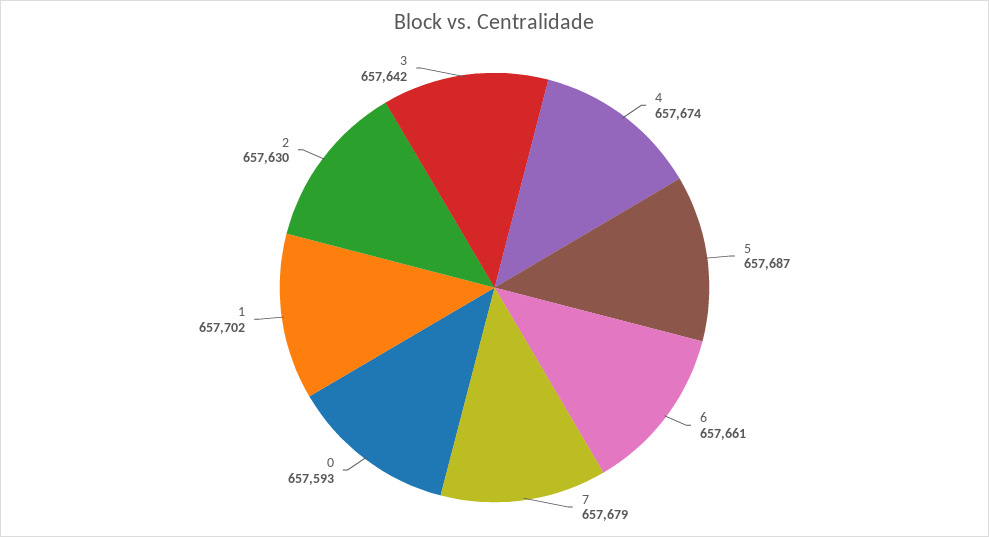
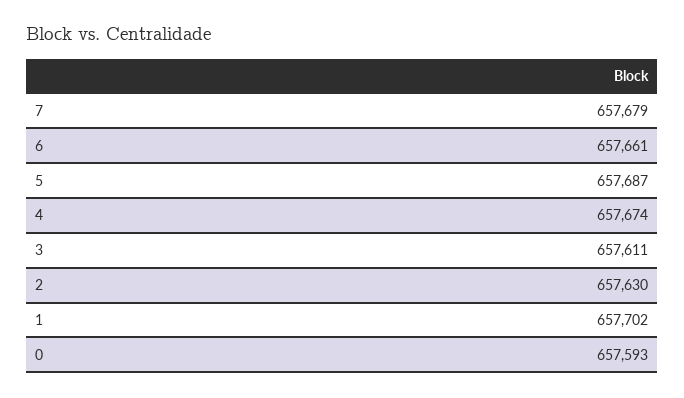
3: 657642 -> 657611

